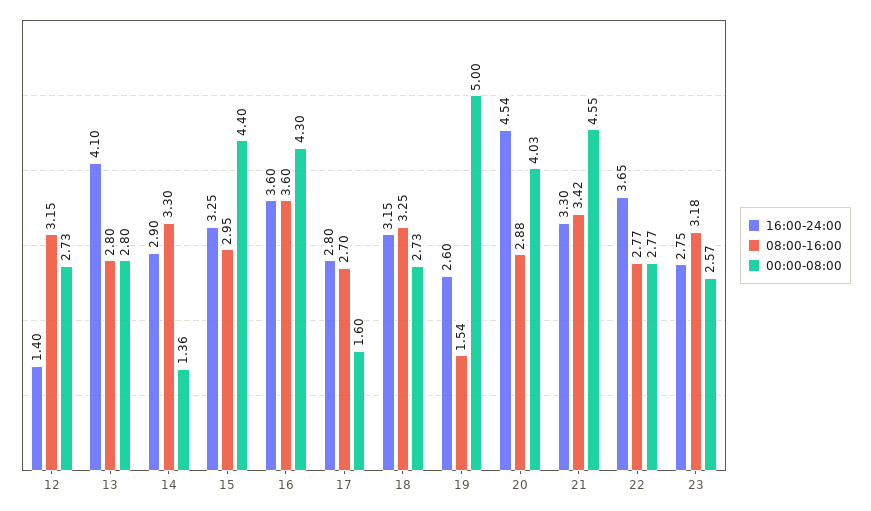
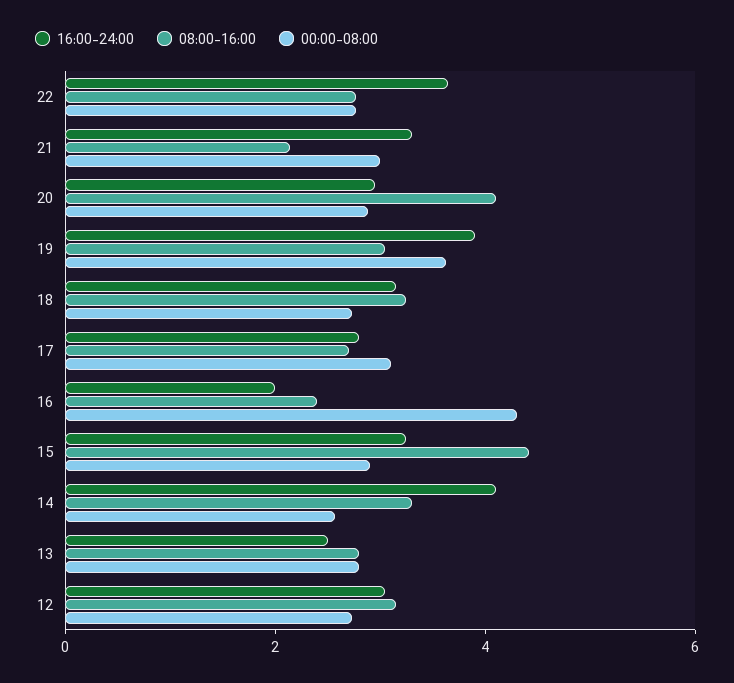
16:00-24:00, 12: 1.4 -> 3
16:00-24:00, 13: 4.1 -> 2.5
16:00-24:00, 14: 2.9 -> 4
00:00-08:00, 14: 1.36 -> 2.5
08:00-16:00, 15: 2.95 -> 4.5
00:00-08:00, 15: 4.4 -> 3
16:00-24:00, 16: 3.6 -> 2
08:00-16:00, 16: 3.6 -> 2.5
00:00-08:00, 17: 1.6 -> 3
16:00-24:00, 19: 2.6 -> 4
08:00-16:00, 19: 1.54 -> 3
00:00-08:00, 19: 5 -> 3.5
16:00-24:00, 20: 4.54 -> 3
08:00-16:00, 20: 2.88 -> 4
00:00-08:00, 20: 4.03 -> 3
08:00-16:00, 21: 3.42 -> 2
00:00-08:00, 21: 4.55 -> 3
16:00-24:00, 23: 2.75 -> none
08:00-16:00, 23: 3.18 -> none
00:00-08:00, 23: 2.57 -> none

